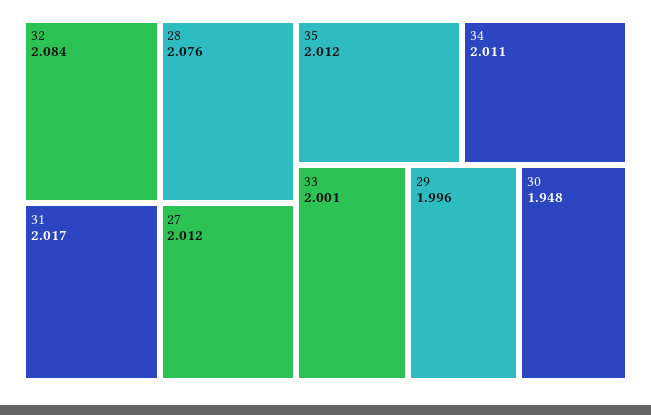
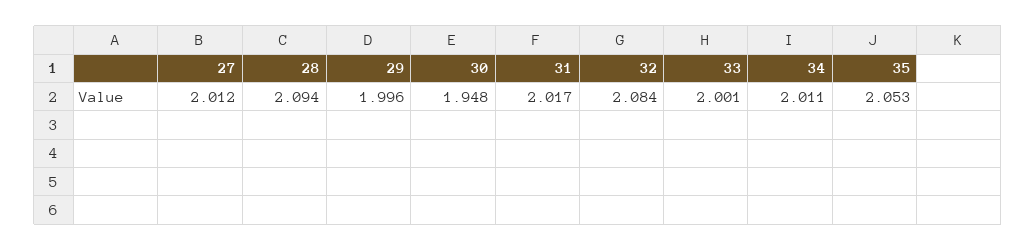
28: 2.076 -> 2.094
35: 2.012 -> 2.053

